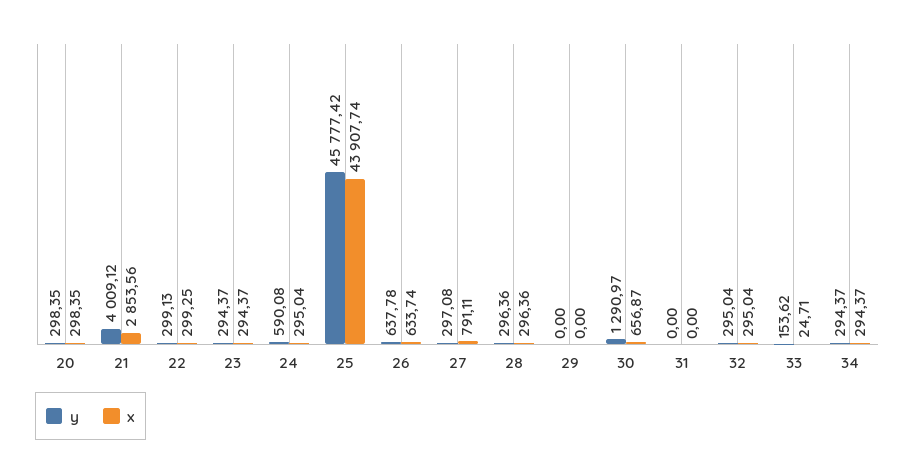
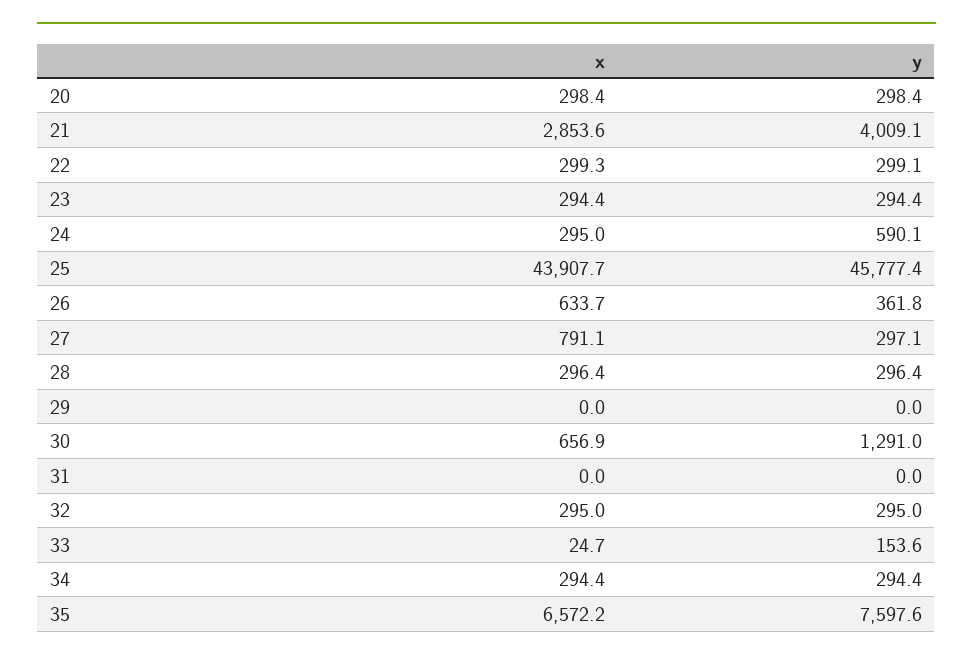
y, 26: 637.78 -> 361.8
x, 35: none -> 6572.2
y, 35: none -> 7597.6

